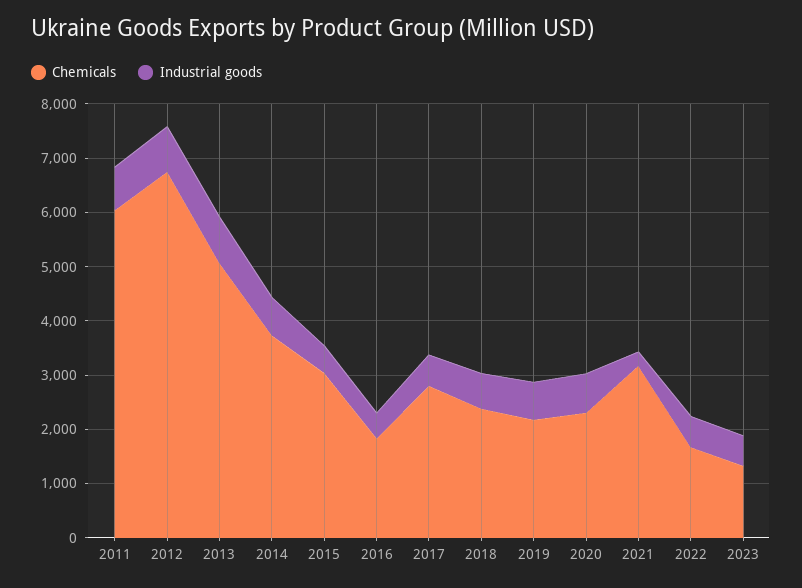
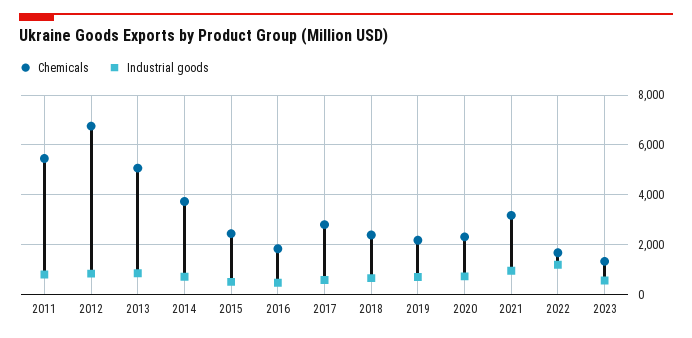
Chemicals, 2011: 6000 -> 5500
Chemicals, 2015: 3000 -> 2500
Industrial goods, 2021: 200 -> 1000
Industrial goods, 2022: 600 -> 1250

